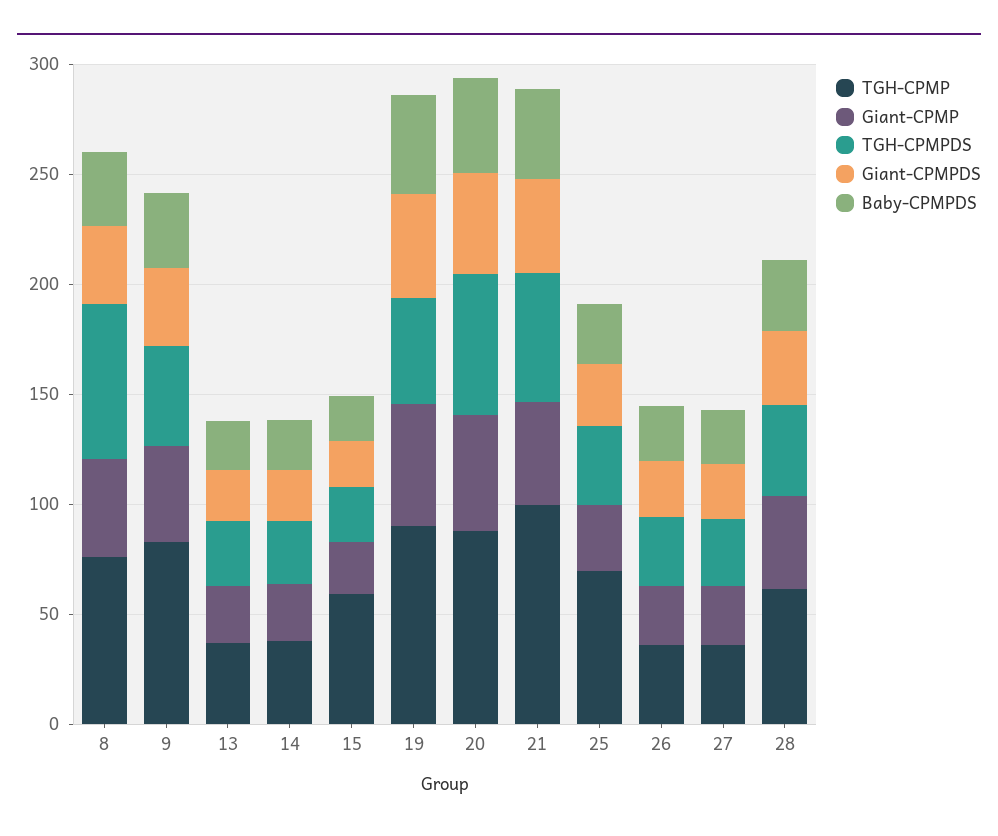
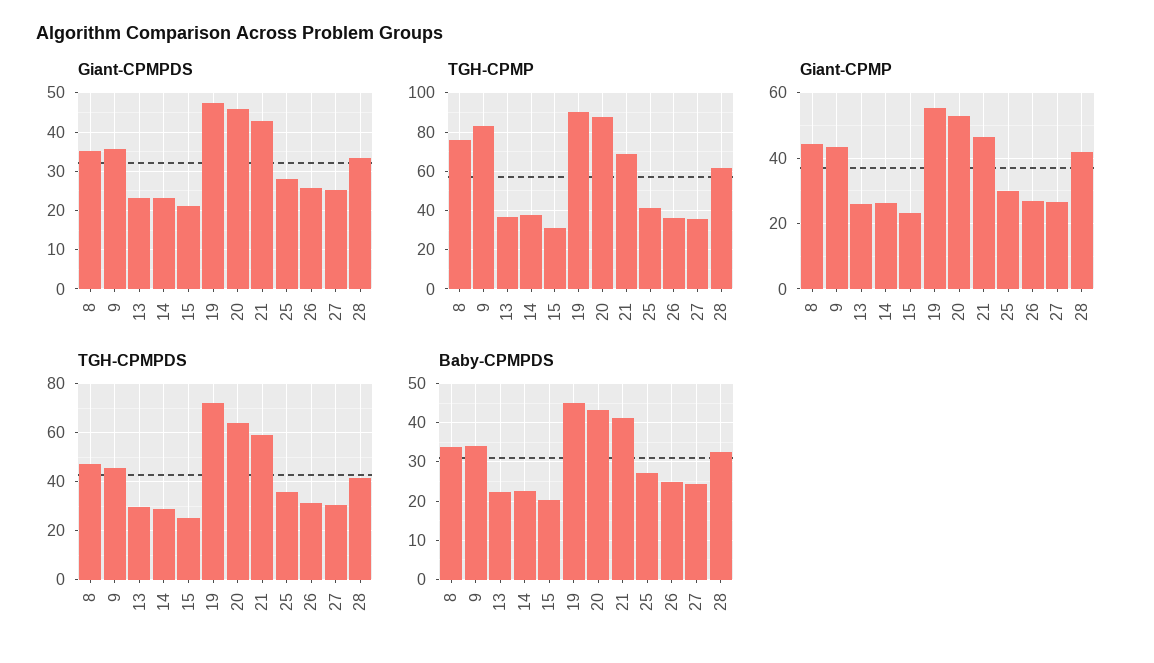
TGH-CPMPDS, 8: 70 -> 47.5
TGH-CPMP, 15: 60 -> 30
TGH-CPMPDS, 19: 50 -> 72.5
TGH-CPMP, 21: 100 -> 70
TGH-CPMP, 25: 70 -> 40

